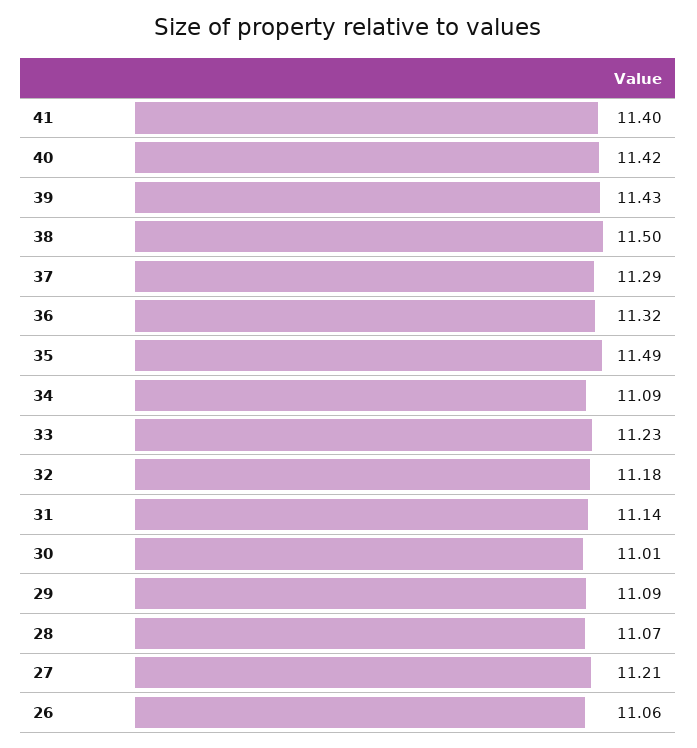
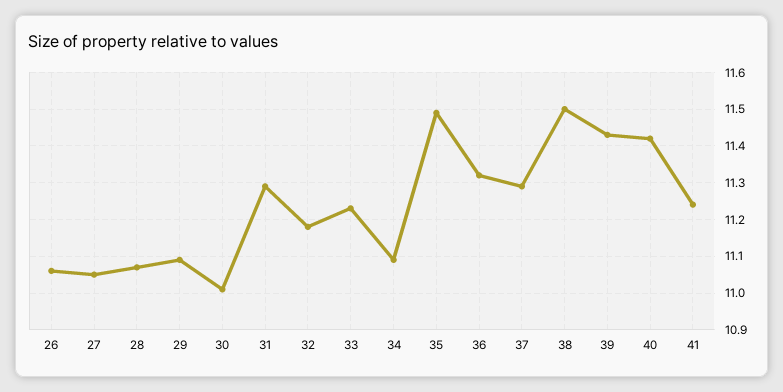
41: 11.4 -> 11.25
31: 11.14 -> 11.3
27: 11.21 -> 11.05

